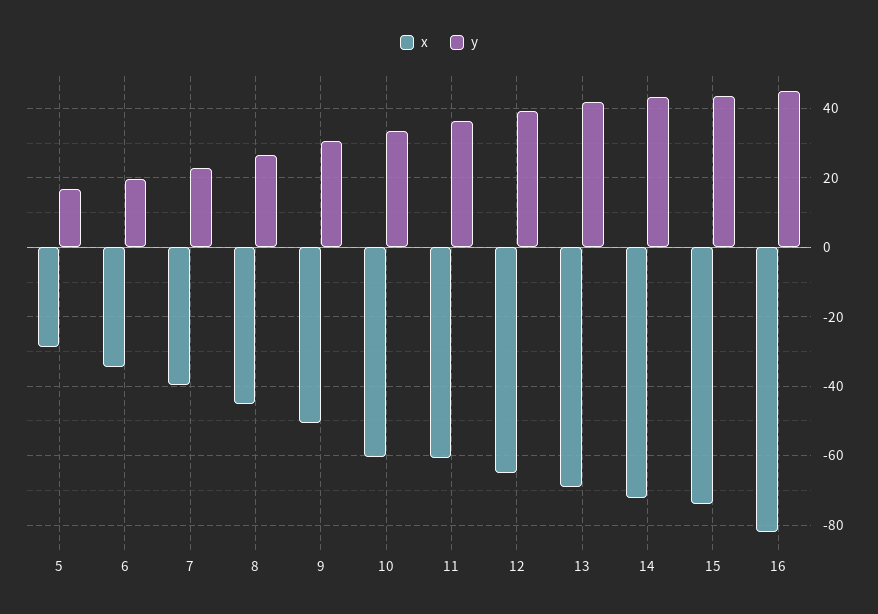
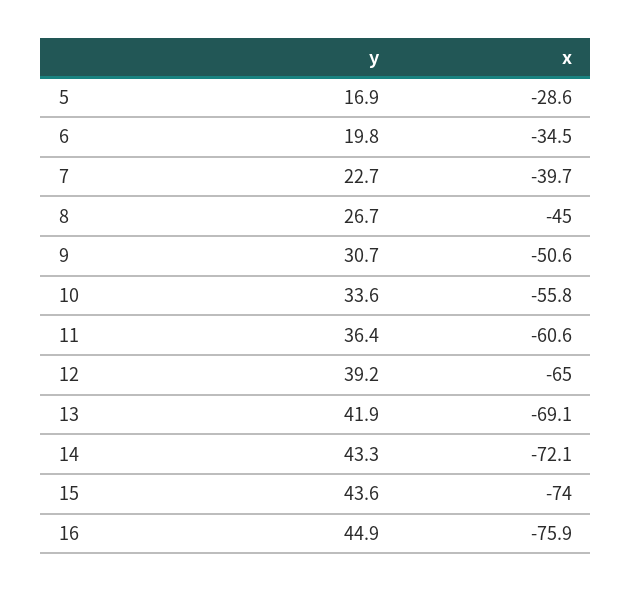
x, 10: -60 -> -55.8
x, 16: -82 -> -75.9

